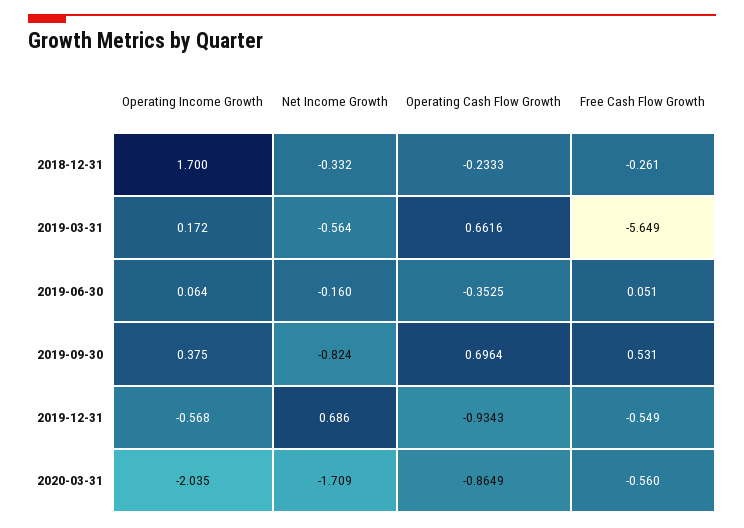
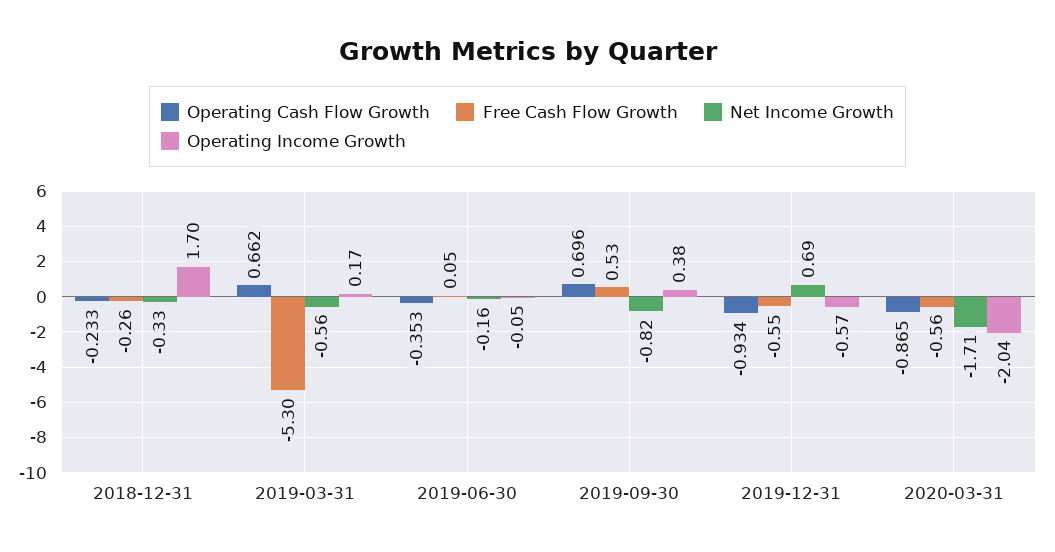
Free Cash Flow Growth, 2019-03-31: -5.649 -> -5.3
Operating Income Growth, 2019-06-30: 0.064 -> -0.05

